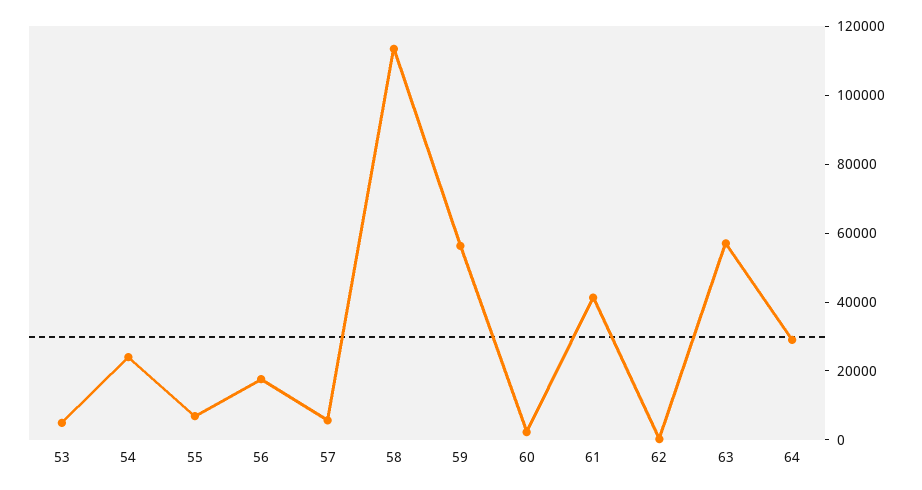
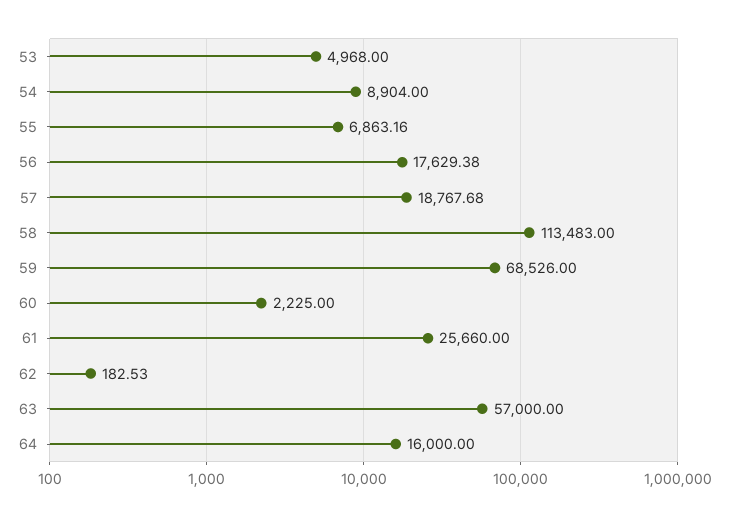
54: 25000 -> 8904
57: 5000 -> 18767.68
59: 55000 -> 68526
61: 40000 -> 25660
64: 30000 -> 16000

